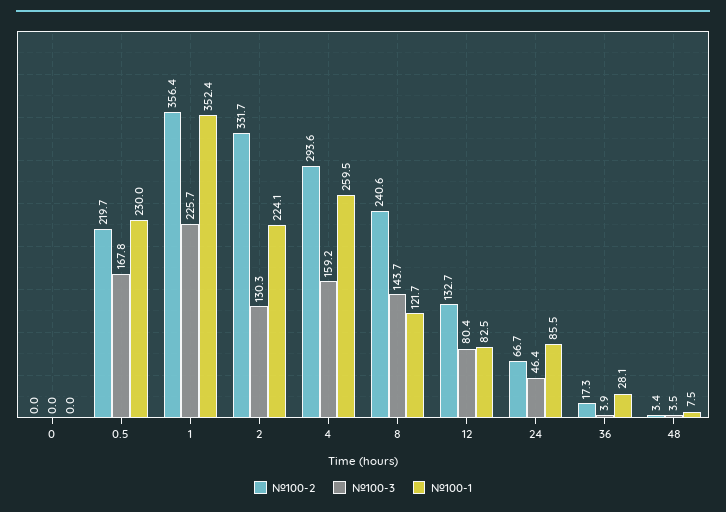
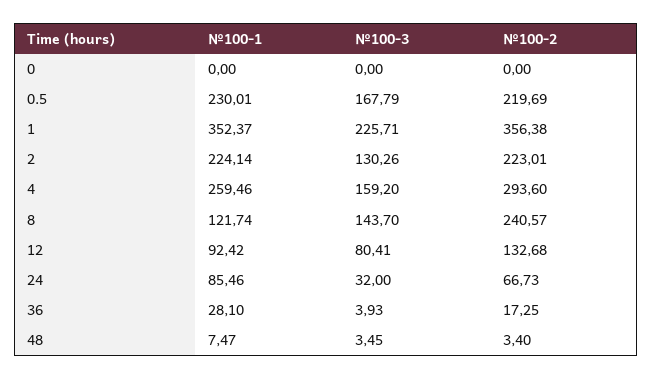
№100-2, 2: 331.7 -> 223.01
№100-1, 12: 82.5 -> 92.42
№100-3, 24: 46.4 -> 32

